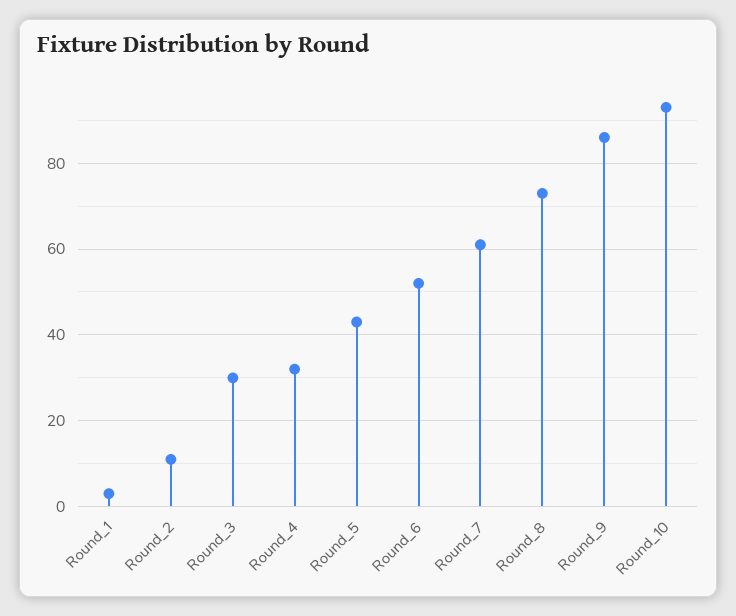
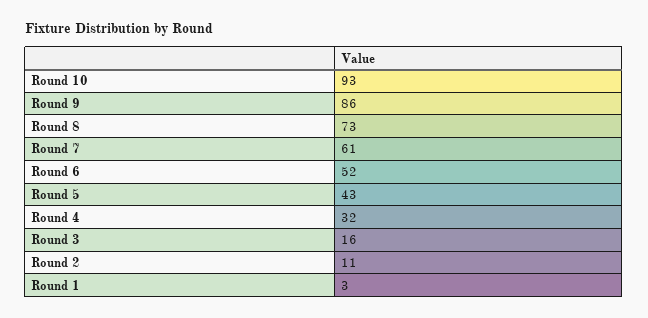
Round_3: 30 -> 16

